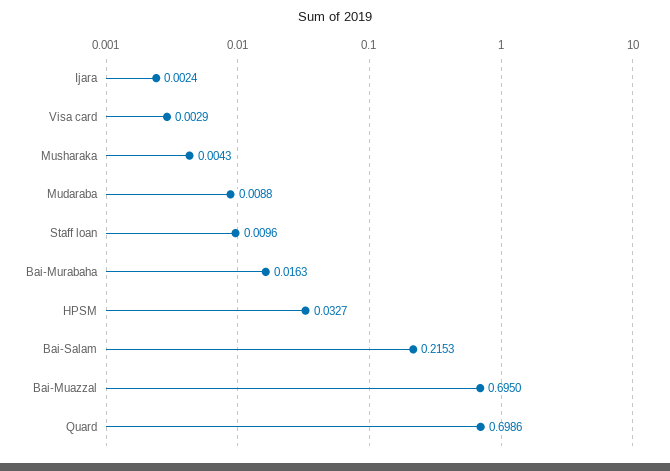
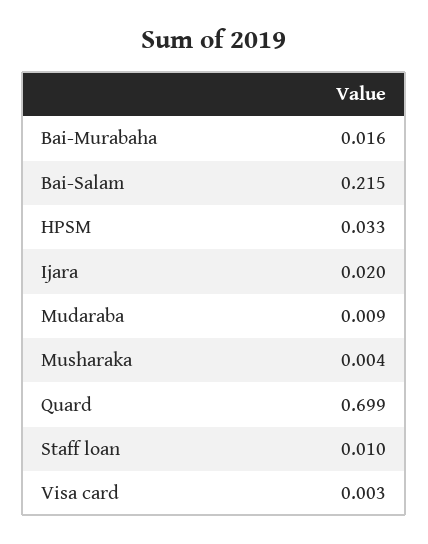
Ijara: 0.0024 -> 0.02
Bai-Muazzal: 0.695 -> none

